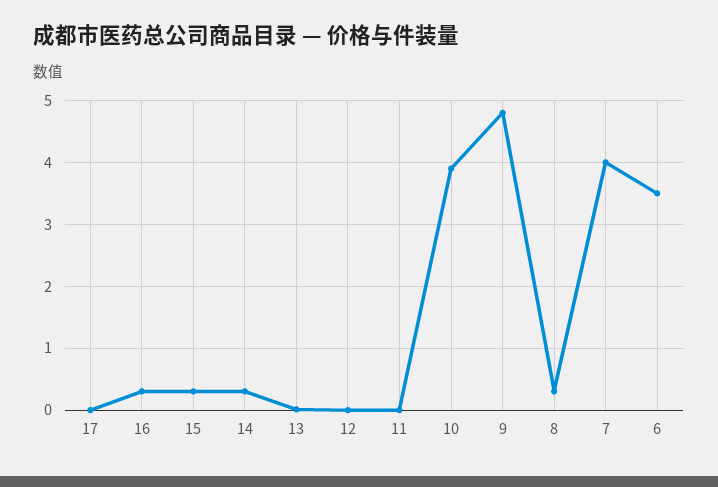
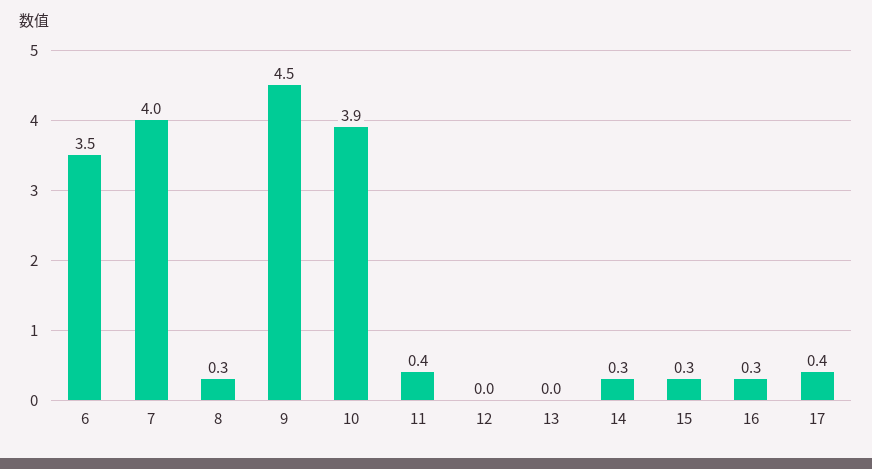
17: 0 -> 0.4
11: 0 -> 0.4
9: 4.8 -> 4.5

